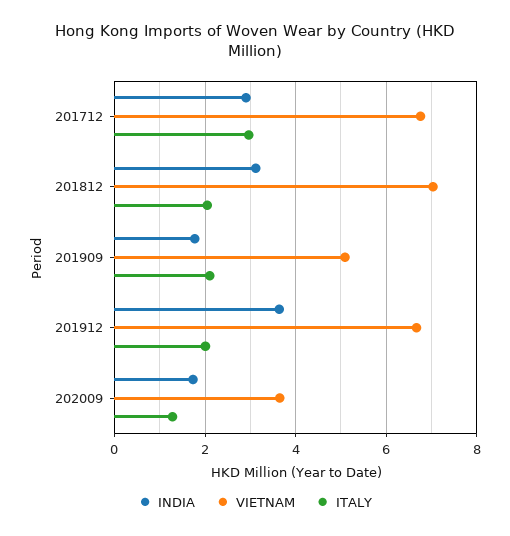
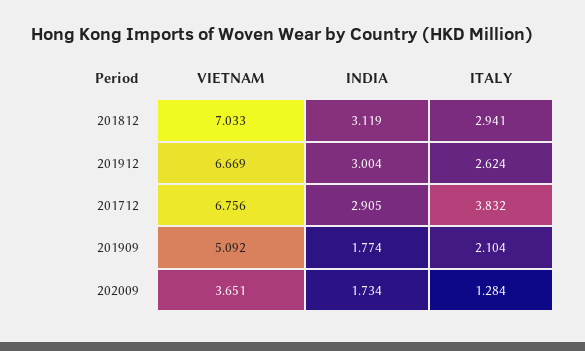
ITALY, 201712: 3 -> 3.832
ITALY, 201812: 2 -> 2.941
INDIA, 201912: 3.6 -> 3.004
ITALY, 201912: 2 -> 2.624

